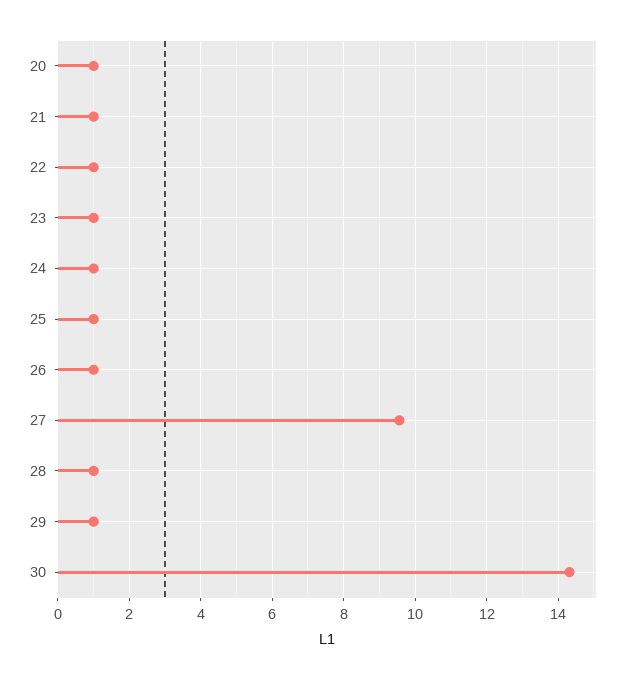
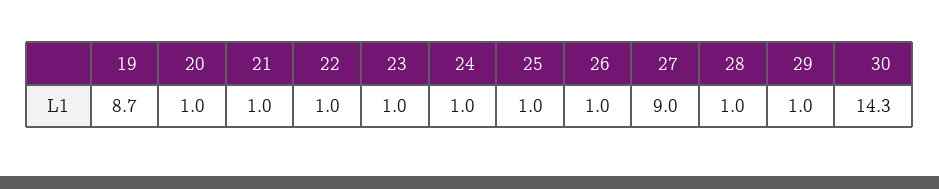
27: 9.6 -> 9
19: none -> 8.7

